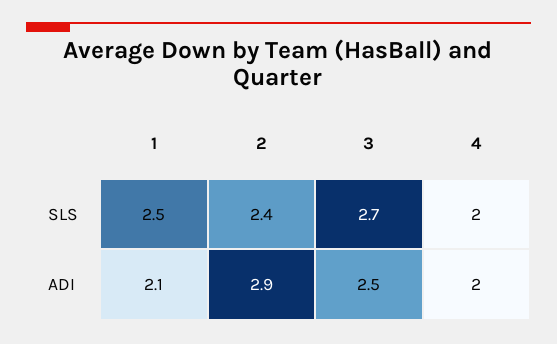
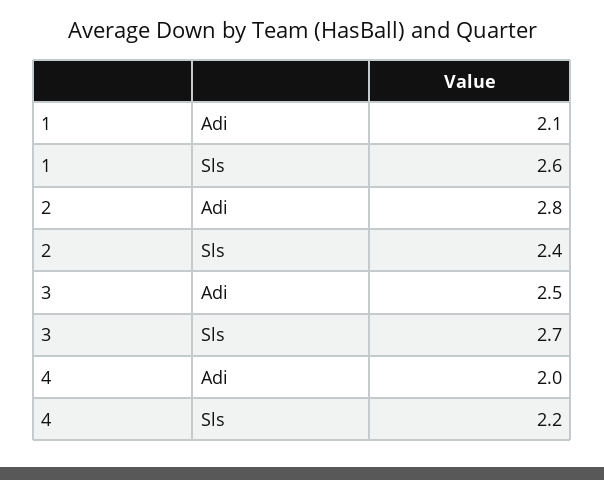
1, SLS: 2.5 -> 2.6
4, SLS: 2 -> 2.2
2, ADI: 2.9 -> 2.8

